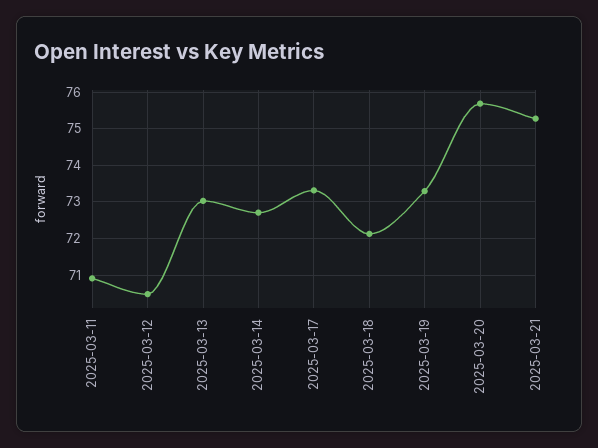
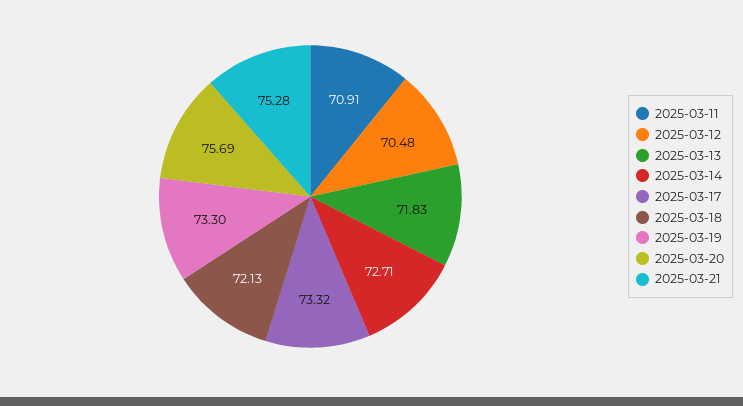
2025-03-13: 73 -> 71.83

